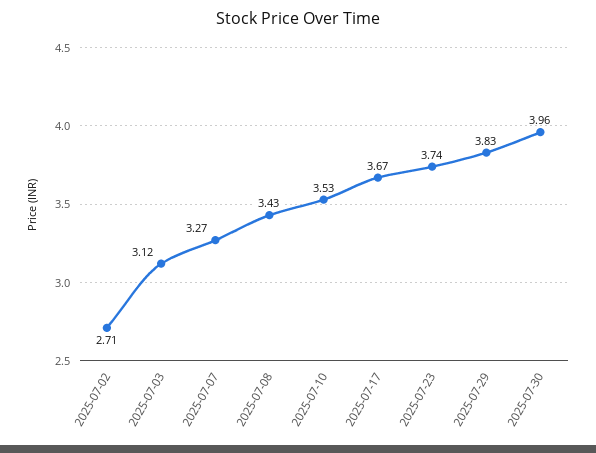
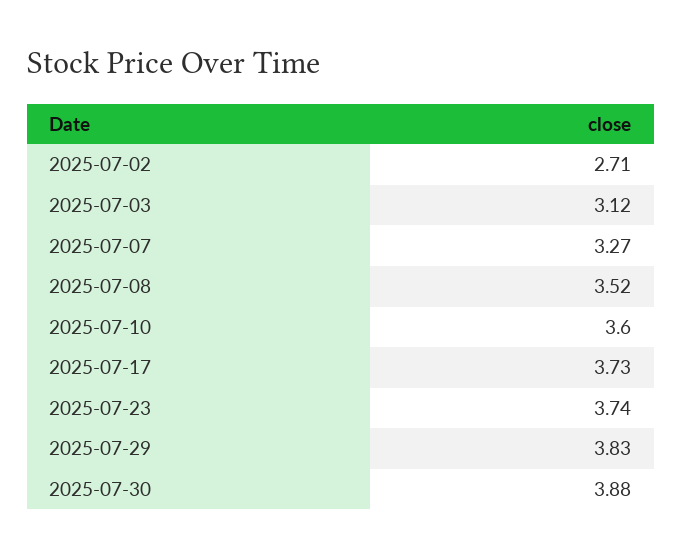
2025-07-08: 3.43 -> 3.52
2025-07-10: 3.53 -> 3.6
2025-07-17: 3.67 -> 3.73
2025-07-30: 3.96 -> 3.88

